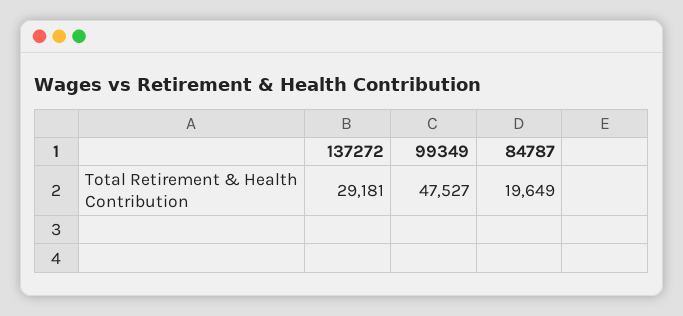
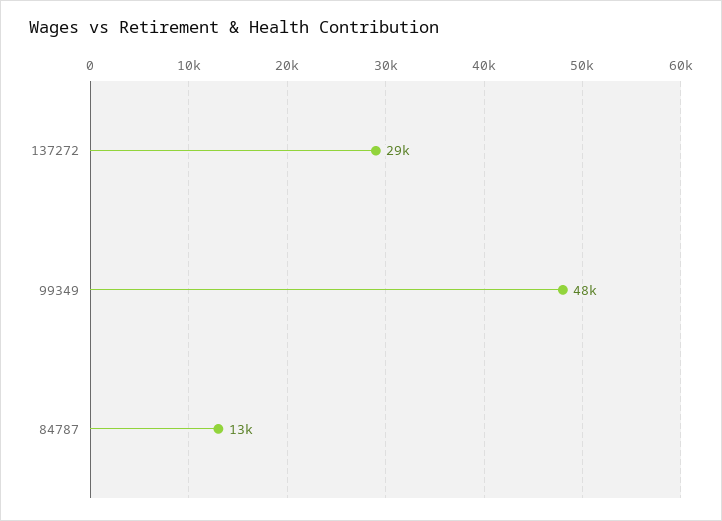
84787: 19649 -> 13000

